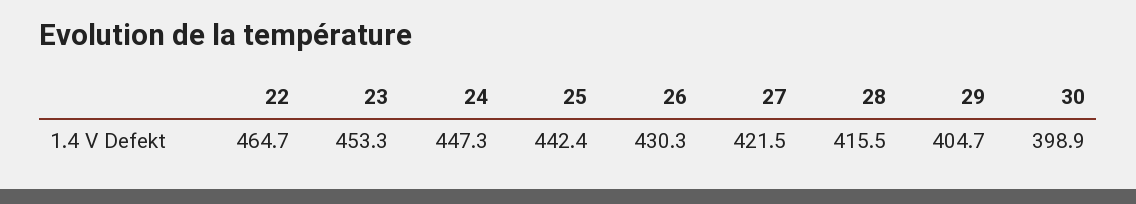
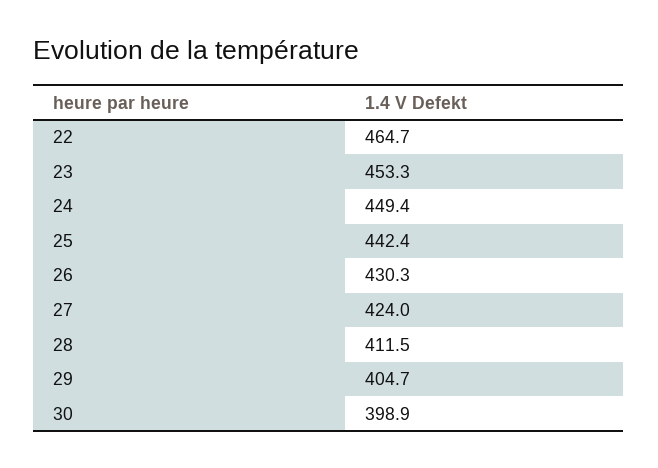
24: 447.3 -> 449.4
27: 421.5 -> 424
28: 415.5 -> 411.5

